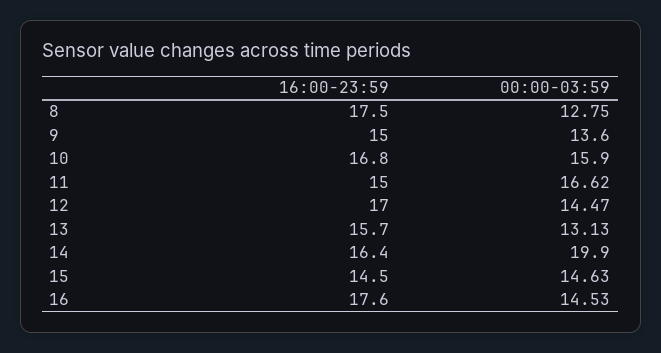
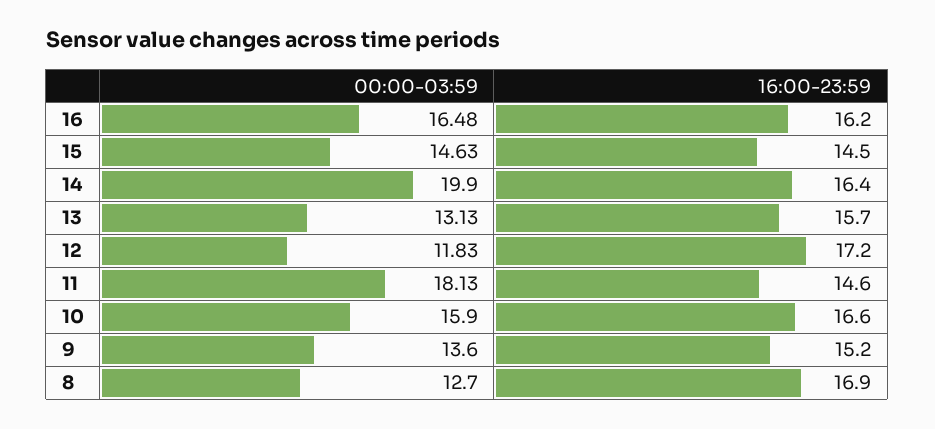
16:00-23:59, 8: 17.5 -> 16.9
00:00-03:59, 8: 12.75 -> 12.7
16:00-23:59, 9: 15 -> 15.2
16:00-23:59, 10: 16.8 -> 16.6
16:00-23:59, 11: 15 -> 14.6
00:00-03:59, 11: 16.62 -> 18.13
16:00-23:59, 12: 17 -> 17.2
00:00-03:59, 12: 14.47 -> 11.83
16:00-23:59, 16: 17.6 -> 16.2
00:00-03:59, 16: 14.53 -> 16.48

